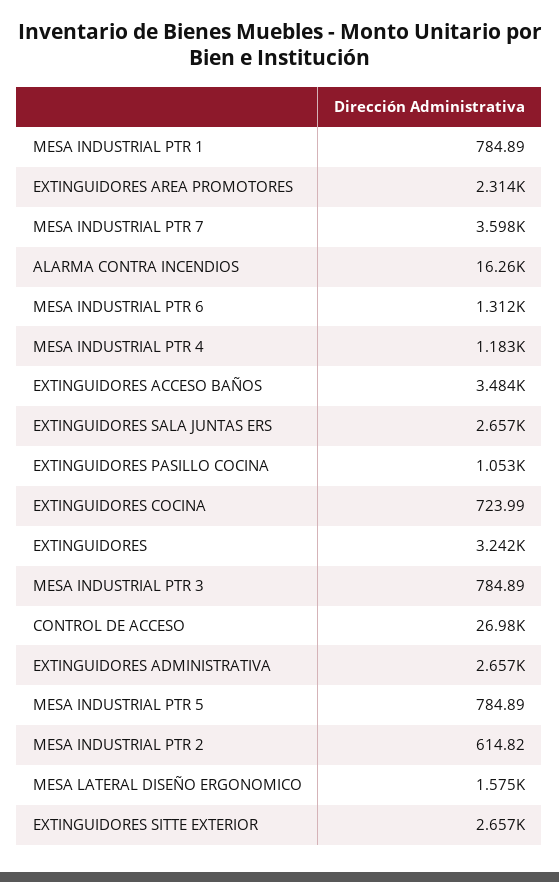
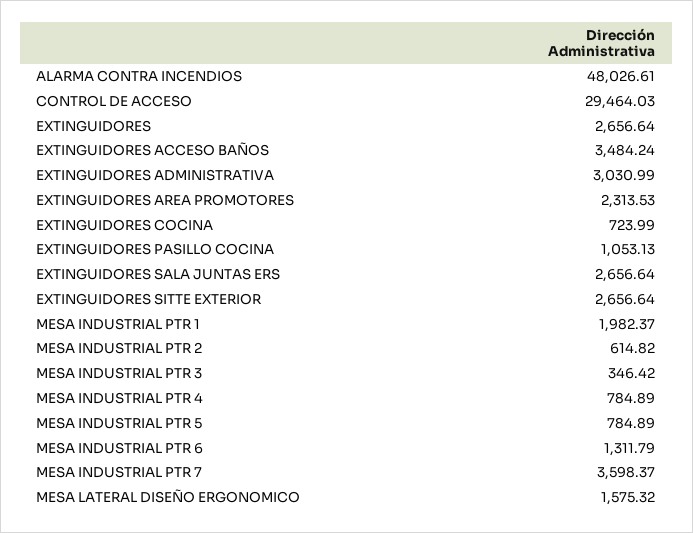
MESA INDUSTRIAL PTR 1: 784.89 -> 1982.37
ALARMA CONTRA INCENDIOS: 16260 -> 48026.61
MESA INDUSTRIAL PTR 4: 1183 -> 784.89
EXTINGUIDORES: 3242 -> 2656.64
MESA INDUSTRIAL PTR 3: 784.89 -> 346.42
CONTROL DE ACCESO: 26980 -> 29464.03
EXTINGUIDORES ADMINISTRATIVA: 2657 -> 3030.99

